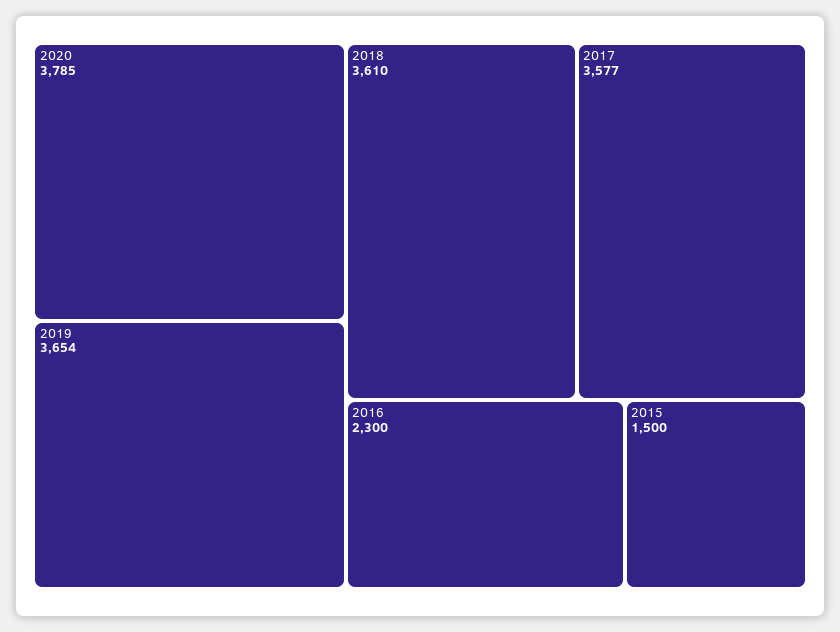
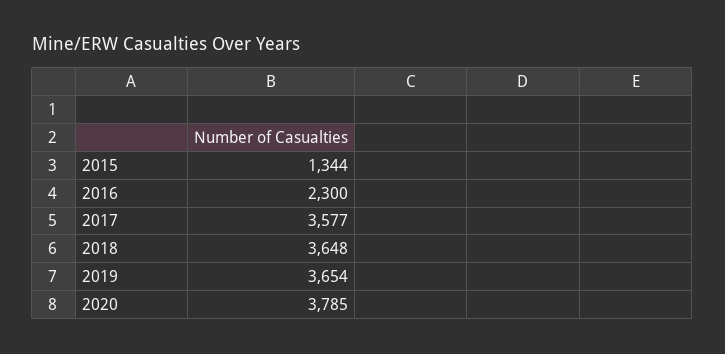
2018: 3610 -> 3648
2015: 1500 -> 1344

